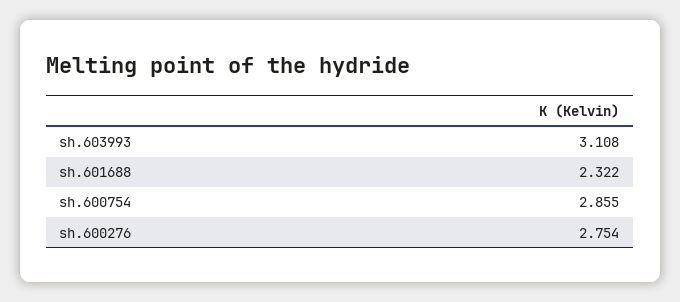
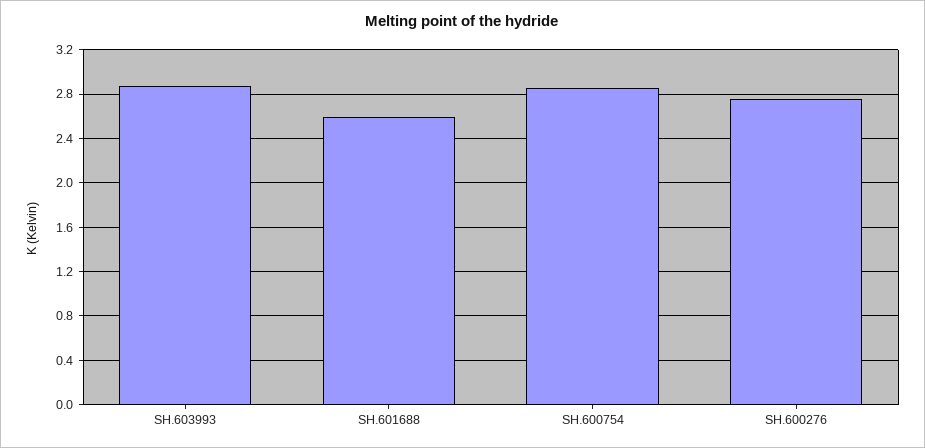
sh.603993: 3.108 -> 2.9
sh.601688: 2.322 -> 2.6

